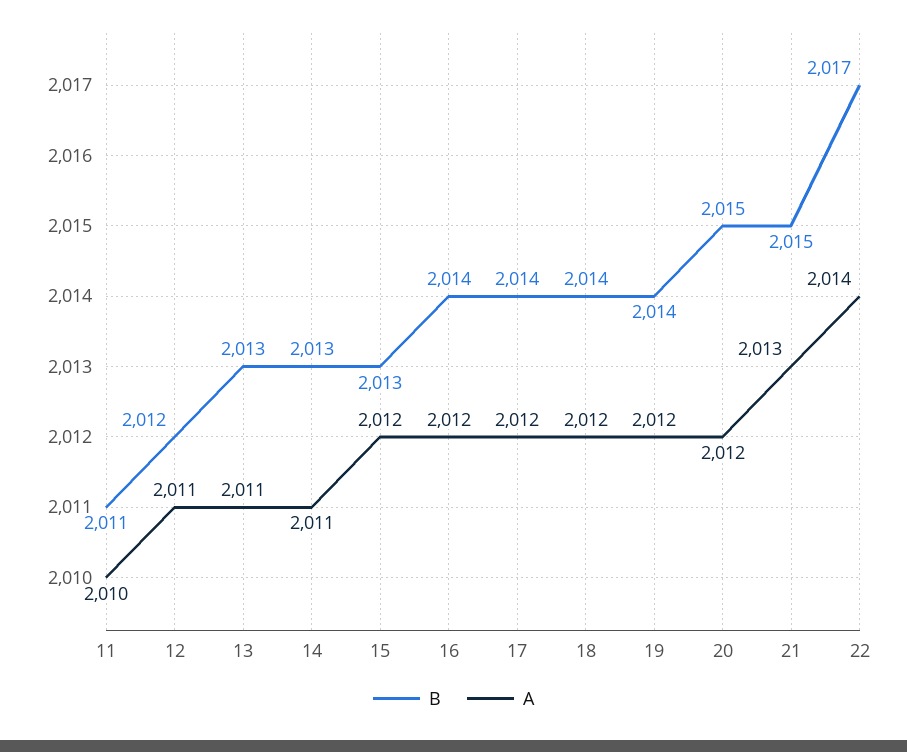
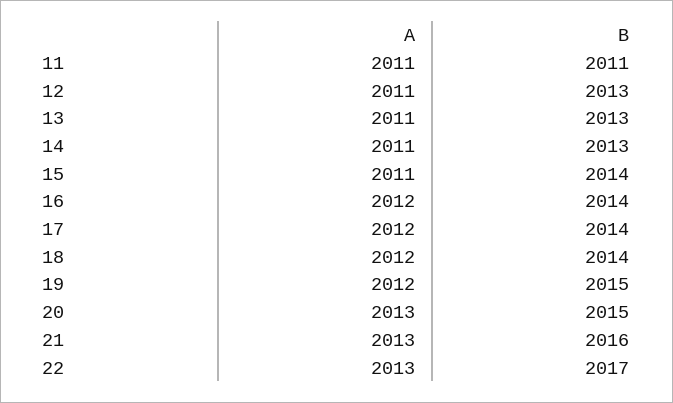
A, 11: 2010 -> 2011
B, 12: 2012 -> 2013
B, 15: 2013 -> 2014
A, 15: 2012 -> 2011
B, 19: 2014 -> 2015
A, 20: 2012 -> 2013
B, 21: 2015 -> 2016
A, 22: 2014 -> 2013

